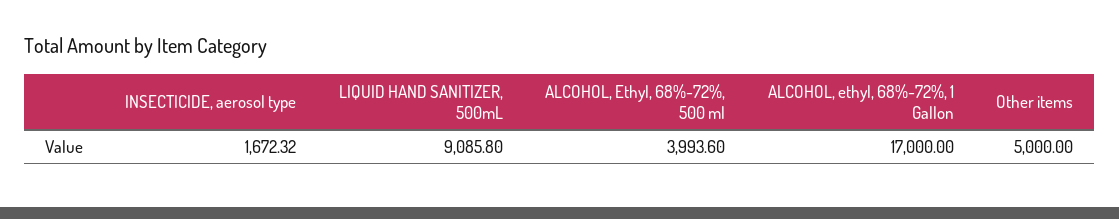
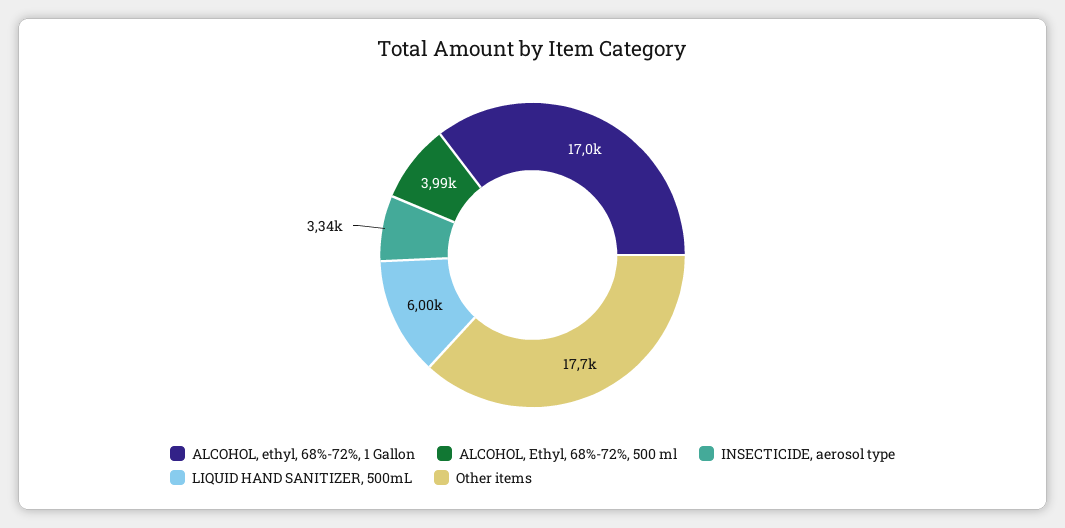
INSECTICIDE, aerosol type: 1672.32 -> 3340
LIQUID HAND SANITIZER, 500mL: 9085.8 -> 6000
Other items: 5000 -> 17700

